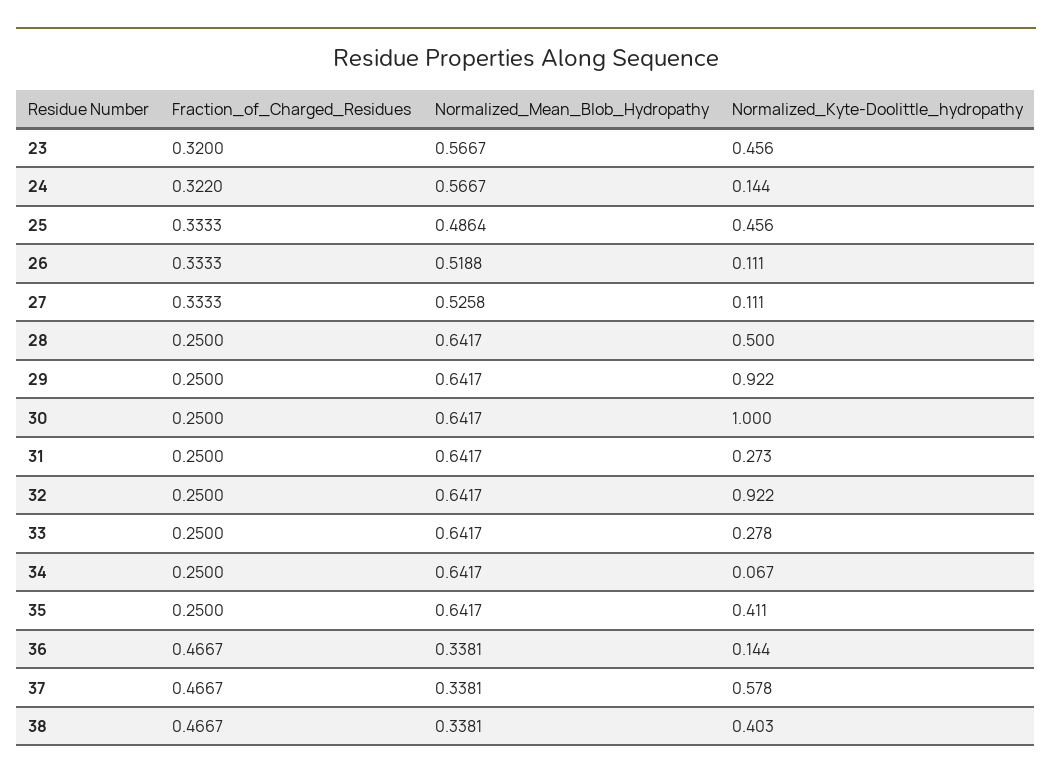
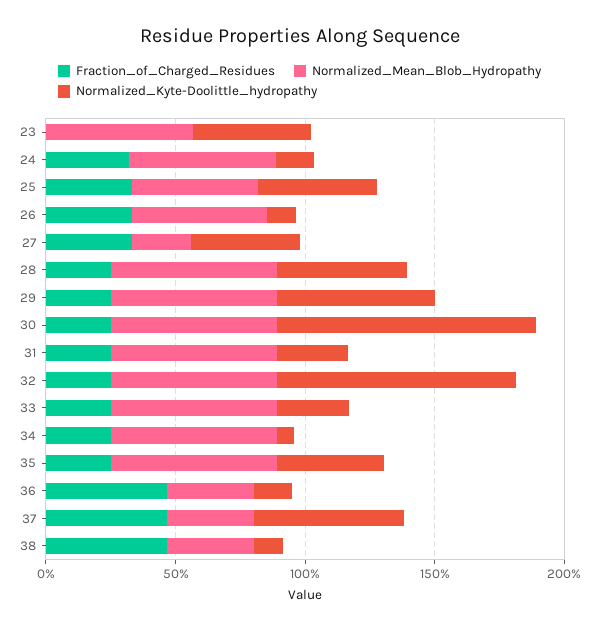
Fraction_of_Charged_Residues, 23: 0.32 -> 0
Normalized_Mean_Blob_Hydropathy, 27: 0.5258 -> 0.2
Normalized_Kyte-Doolittle_hydropathy, 27: 0.111 -> 0.4
Normalized_Kyte-Doolittle_hydropathy, 29: 0.922 -> 0.6
Normalized_Kyte-Doolittle_hydropathy, 38: 0.403 -> 0.1

